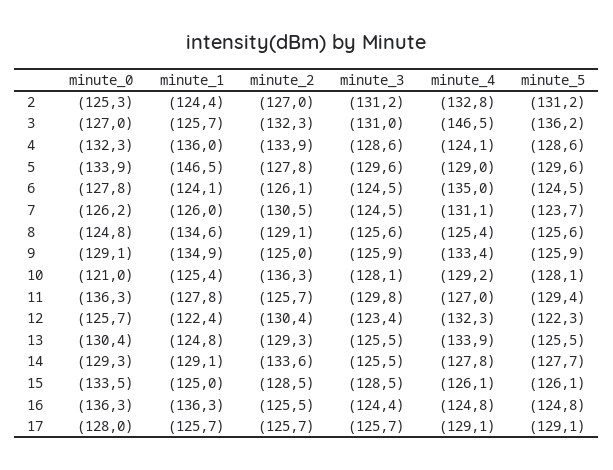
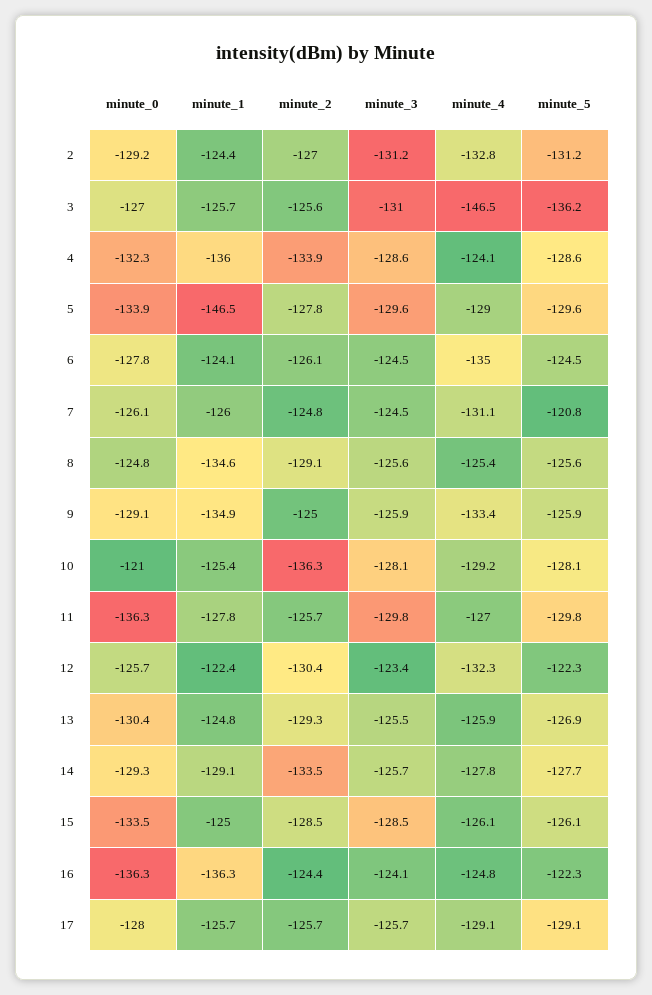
minute_0, 2: -125.3 -> -129.2
minute_2, 3: -132.3 -> -125.6
minute_0, 7: -126.2 -> -126.1
minute_2, 7: -130.5 -> -124.8
minute_5, 7: -123.7 -> -120.8
minute_5, 11: -129.4 -> -129.8
minute_4, 13: -133.9 -> -125.9
minute_5, 13: -125.5 -> -126.9
minute_2, 14: -133.6 -> -133.5
minute_3, 14: -125.5 -> -125.7
minute_2, 16: -125.5 -> -124.4
minute_3, 16: -124.4 -> -124.1
minute_5, 16: -124.8 -> -122.3

